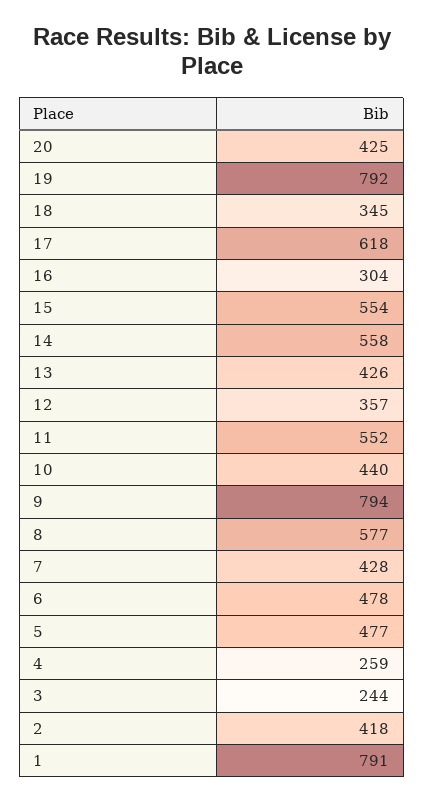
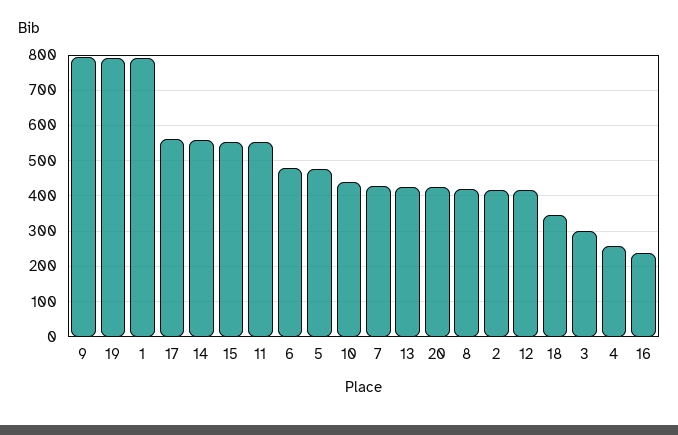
17: 618 -> 560
16: 304 -> 240
12: 357 -> 420
8: 577 -> 420
3: 244 -> 300

